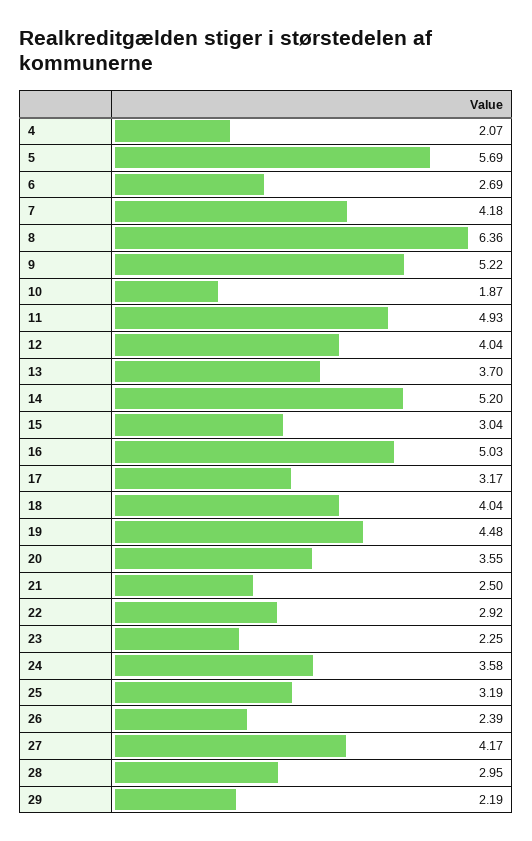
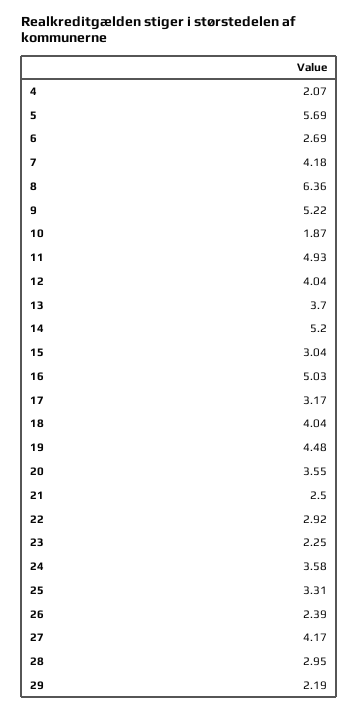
25: 3.19 -> 3.31

